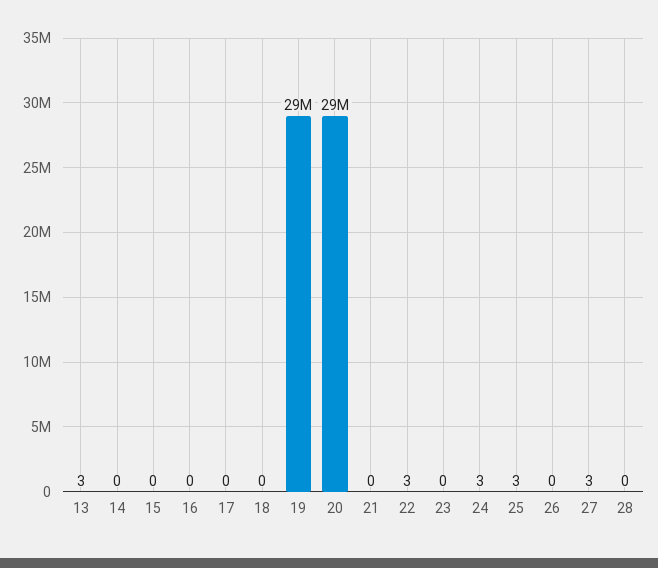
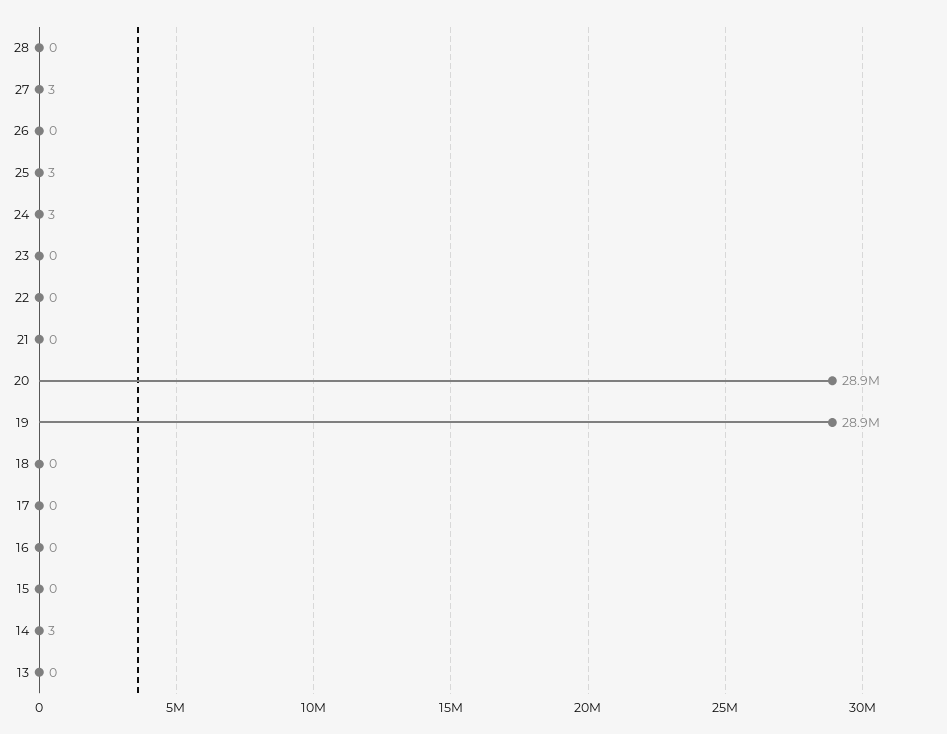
13: 3 -> 0
14: 0 -> 3
22: 3 -> 0

